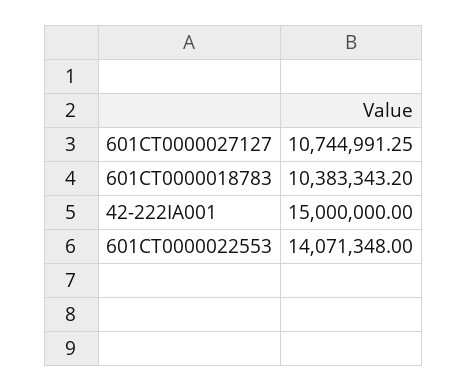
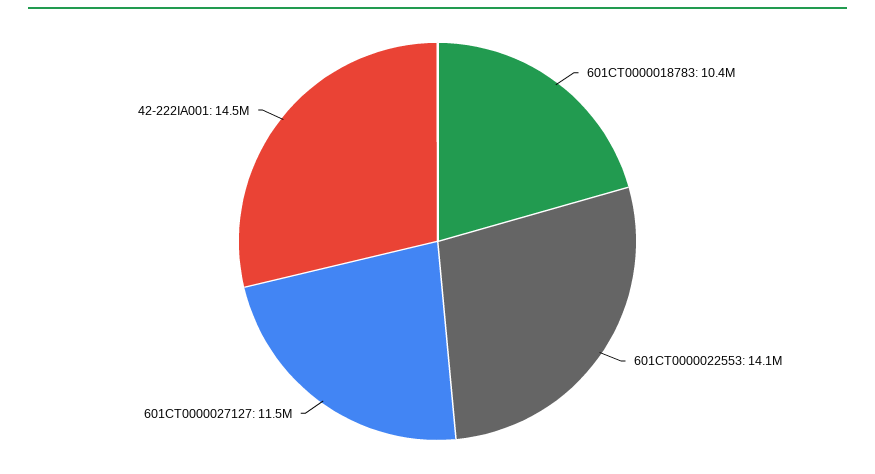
601CT0000027127: 10744991.25 -> 11500000
42-222IA001: 15000000 -> 14500000

